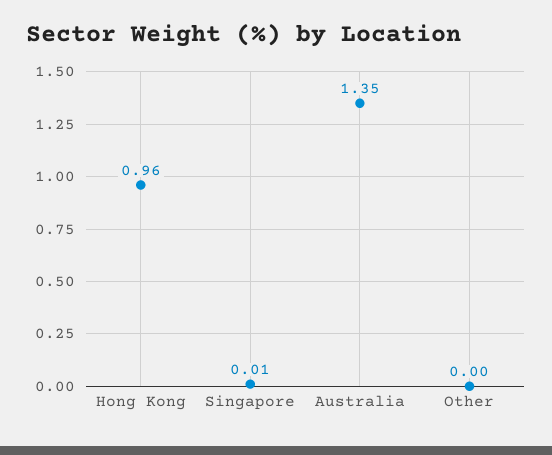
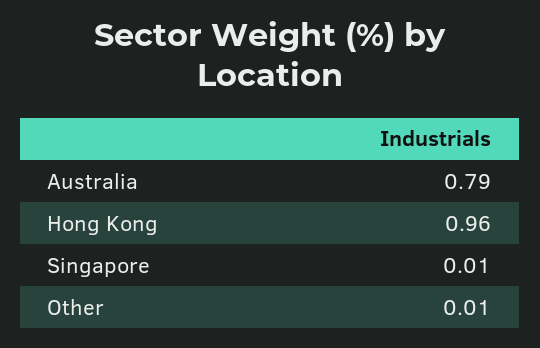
Australia: 1.35 -> 0.79
Other: 0 -> 0.01

